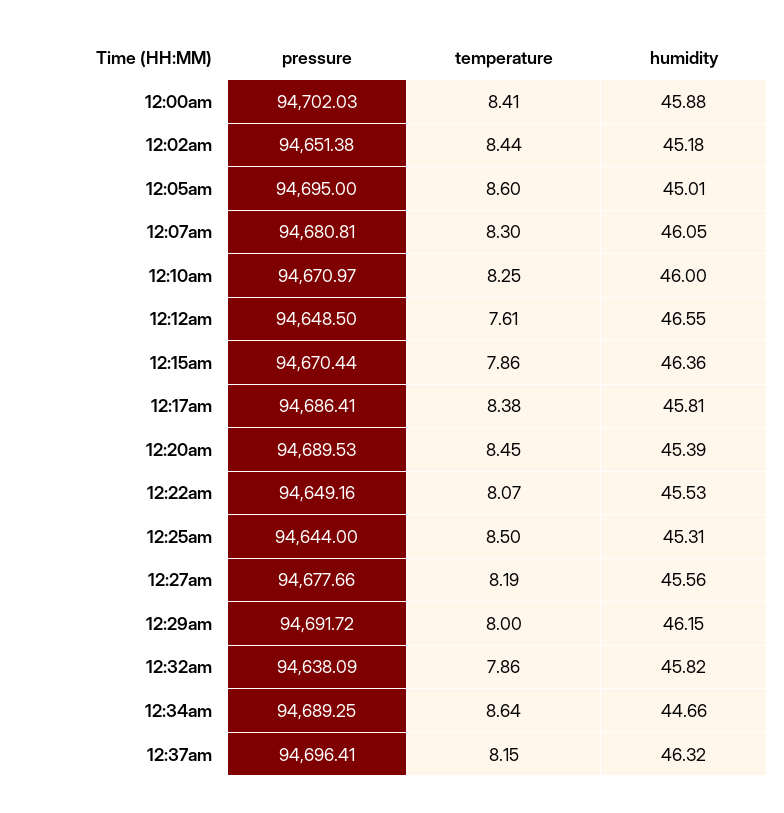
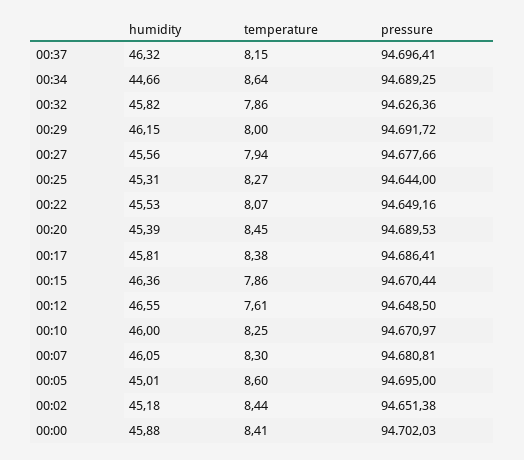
temperature, 12:25am: 8.5 -> 8.27
temperature, 12:27am: 8.19 -> 7.94
pressure, 12:32am: 94638.09 -> 94626.36

